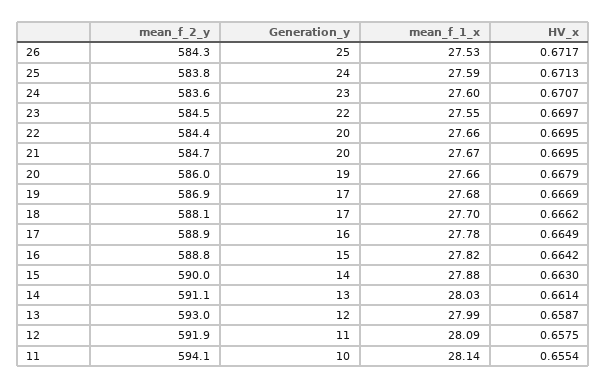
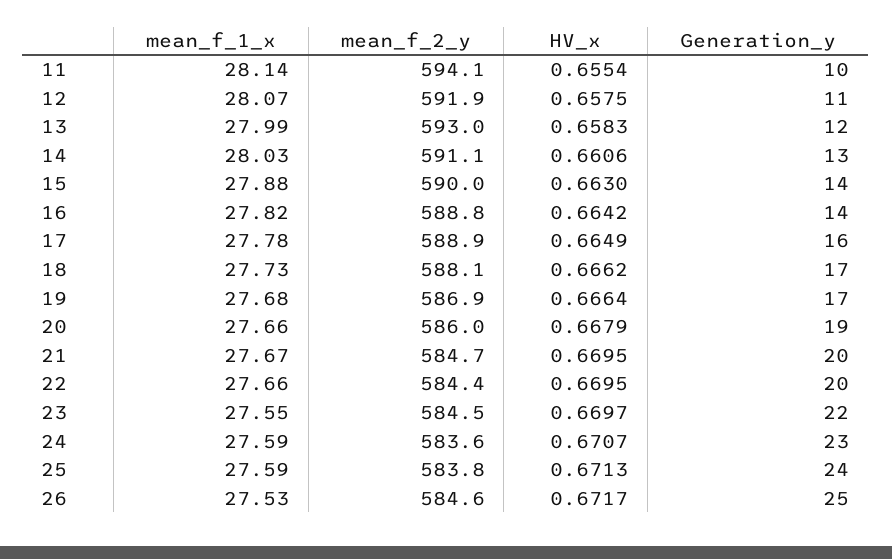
mean_f_2_y, 26: 584.3 -> 584.6
mean_f_1_x, 24: 27.6 -> 27.59
HV_x, 19: 0.6669 -> 0.6664
mean_f_1_x, 18: 27.7 -> 27.73
Generation_y, 16: 15 -> 14
HV_x, 14: 0.6614 -> 0.6606
HV_x, 13: 0.6587 -> 0.6583
mean_f_1_x, 12: 28.09 -> 28.07

